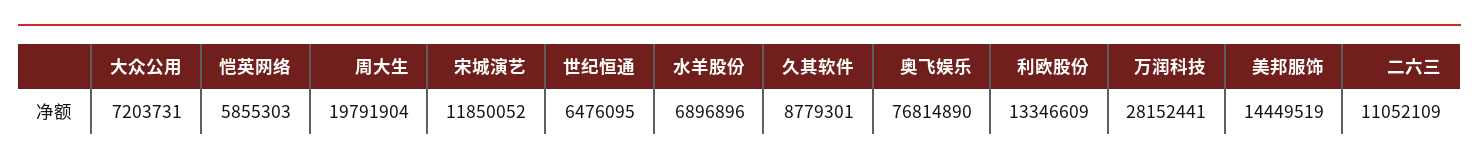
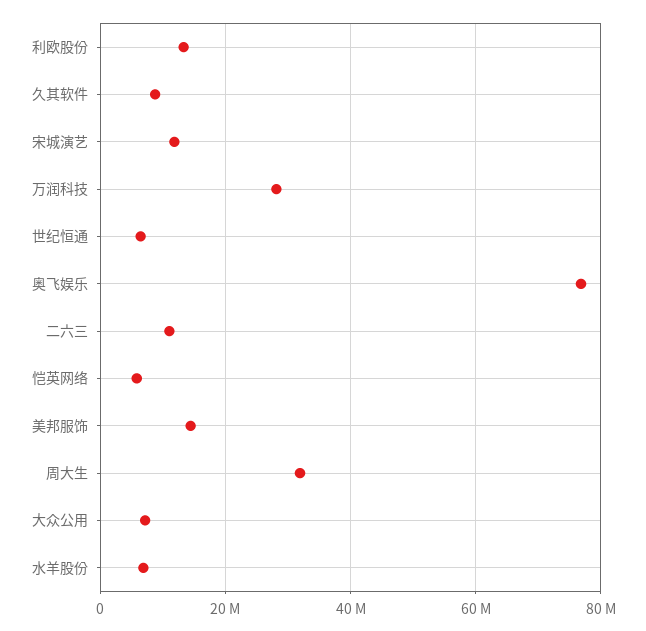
周大生: 19791904 -> 32000000

